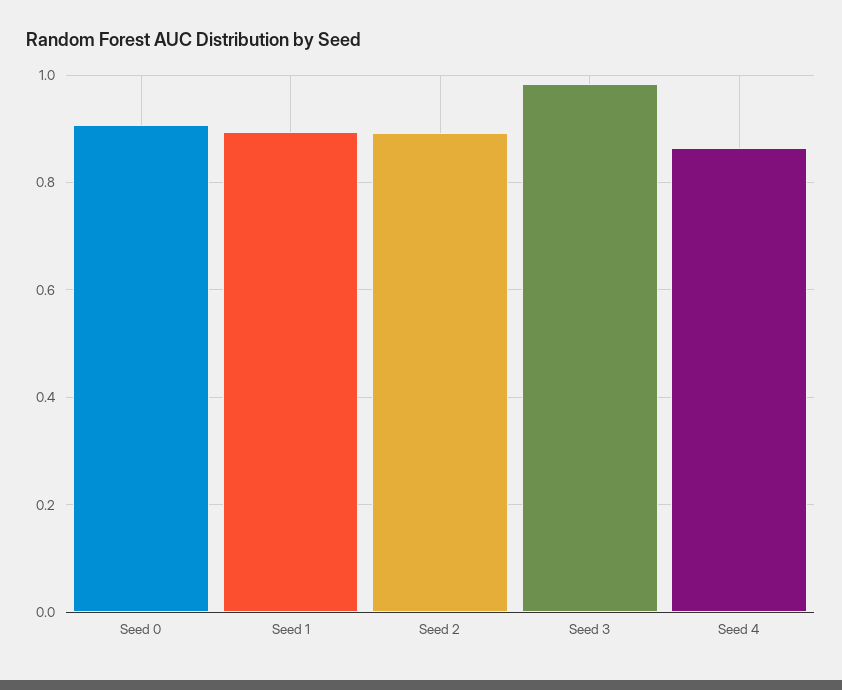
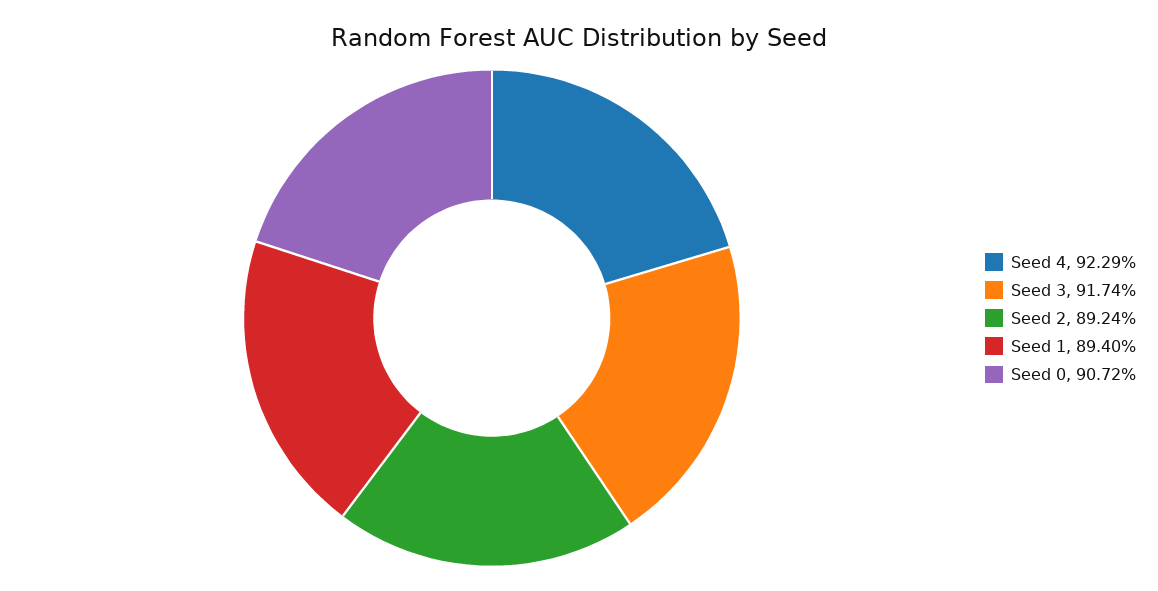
Seed 3: 0.98 -> 0.9174
Seed 4: 0.86 -> 0.9229

